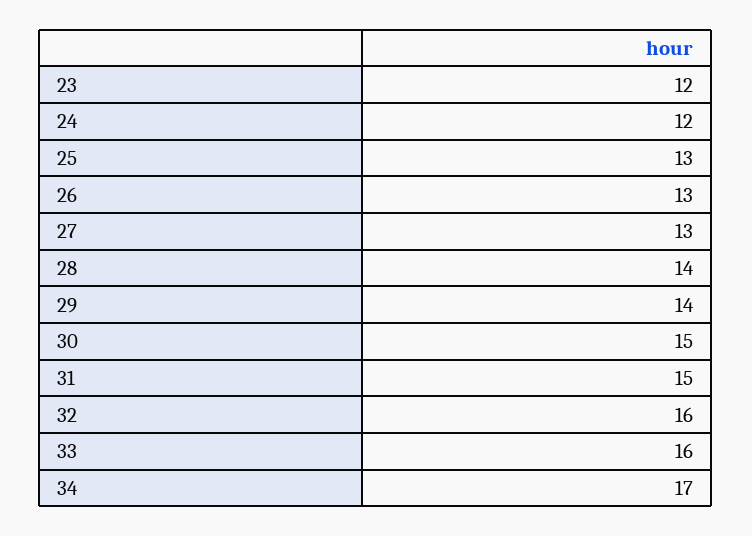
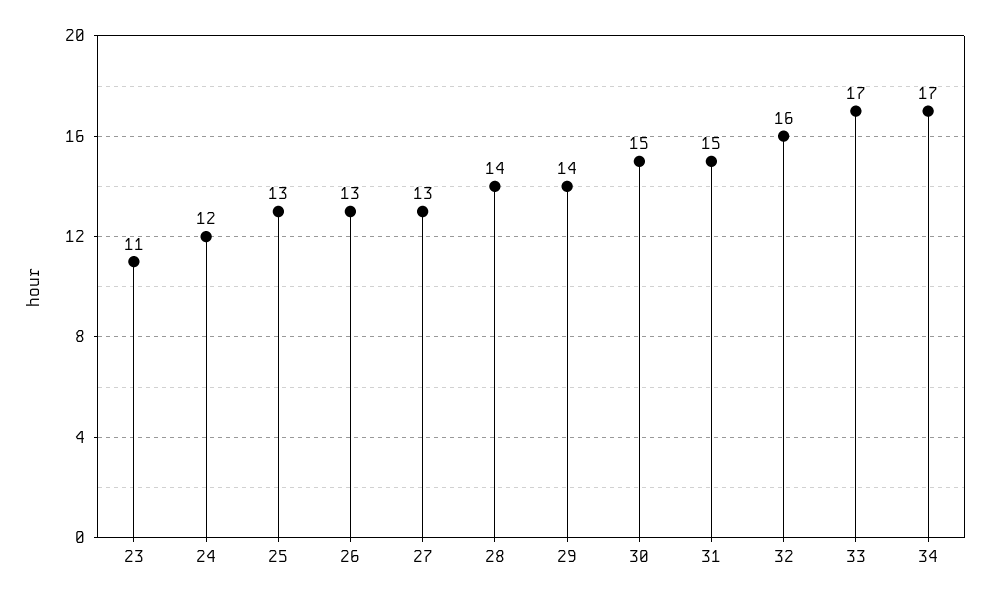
23: 12 -> 11
33: 16 -> 17

